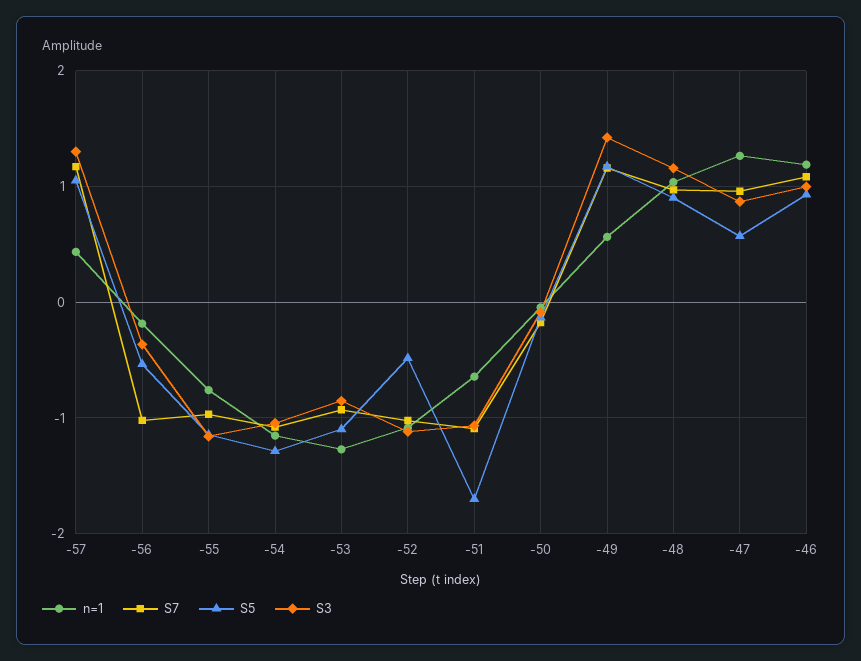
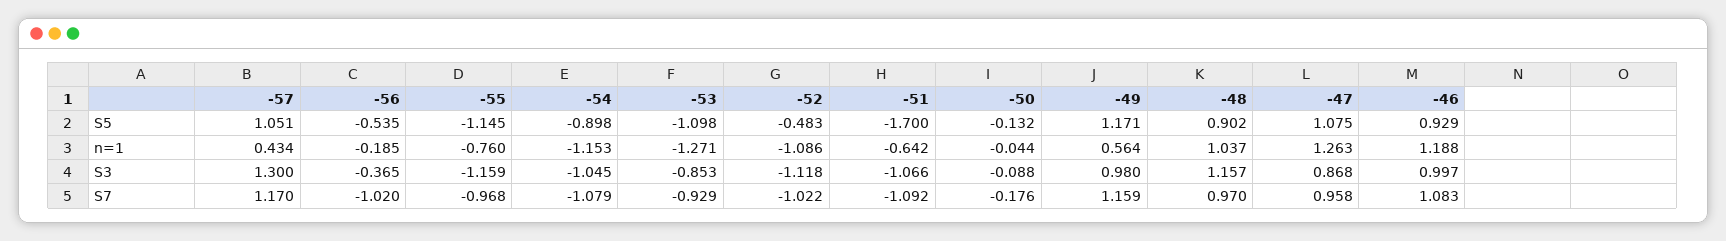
S5, -54: -1.3 -> -0.898
S3, -49: 1.4 -> 0.98
S5, -47: 0.6 -> 1.075

